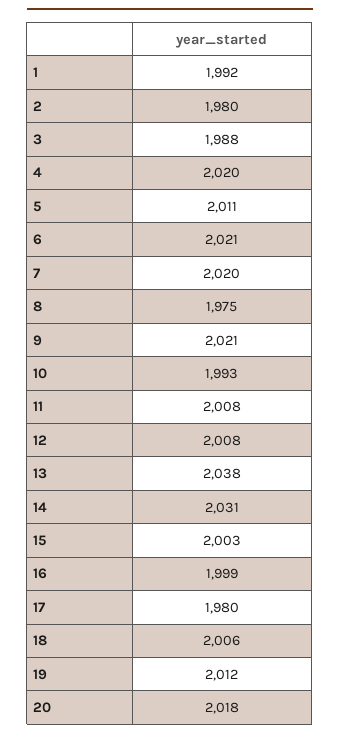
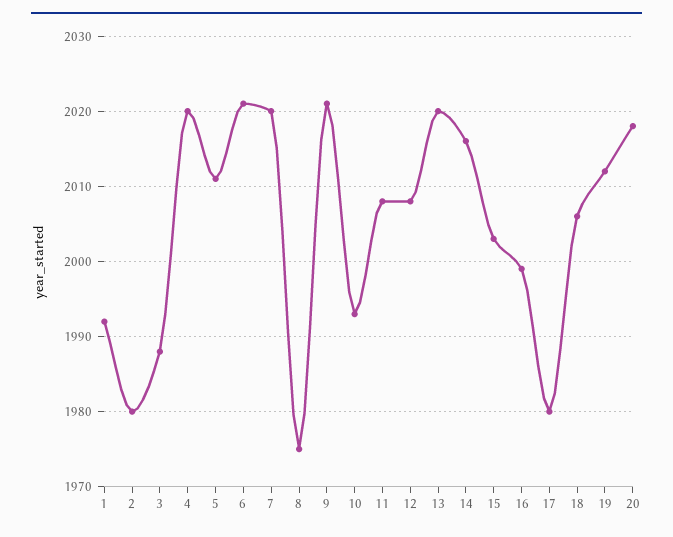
13: 2038 -> 2020
14: 2031 -> 2016

